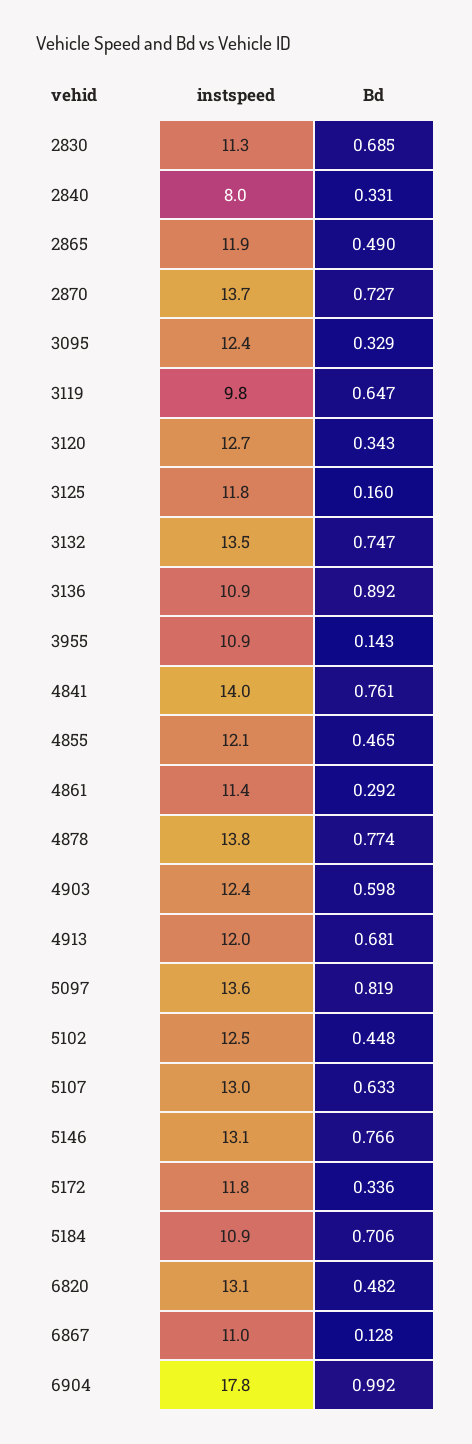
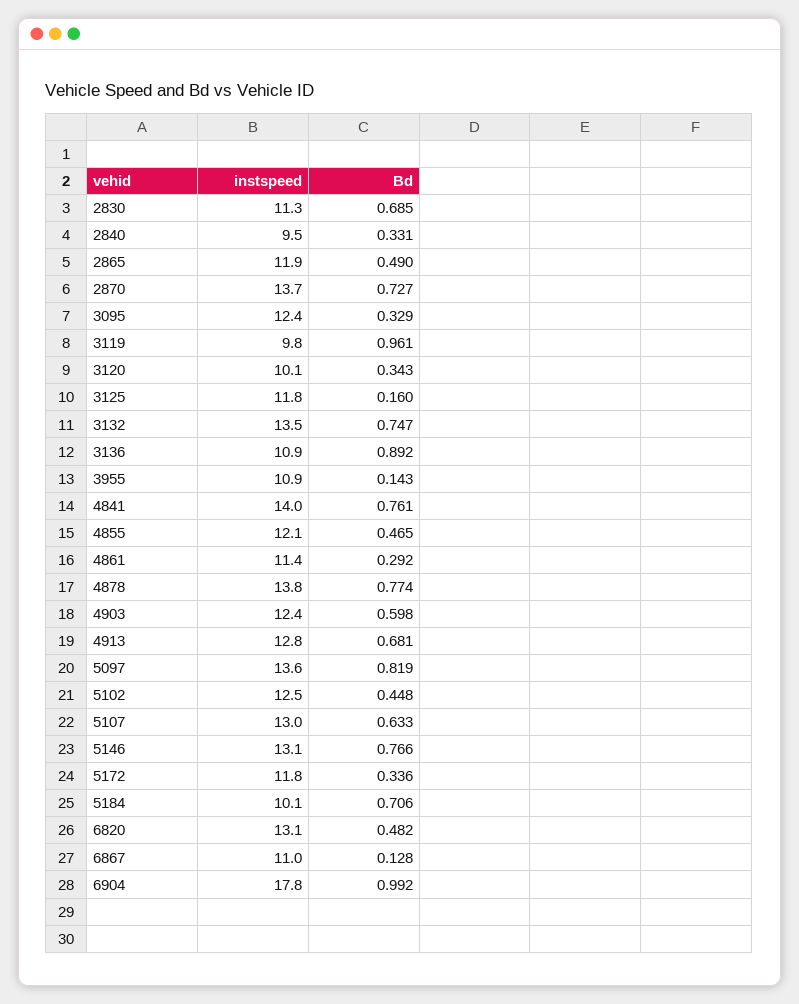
instspeed, 2840: 8 -> 9.5
Bd, 3119: 0.647 -> 0.961
instspeed, 3120: 12.7 -> 10.1
instspeed, 4913: 12 -> 12.8
instspeed, 5184: 10.9 -> 10.1

